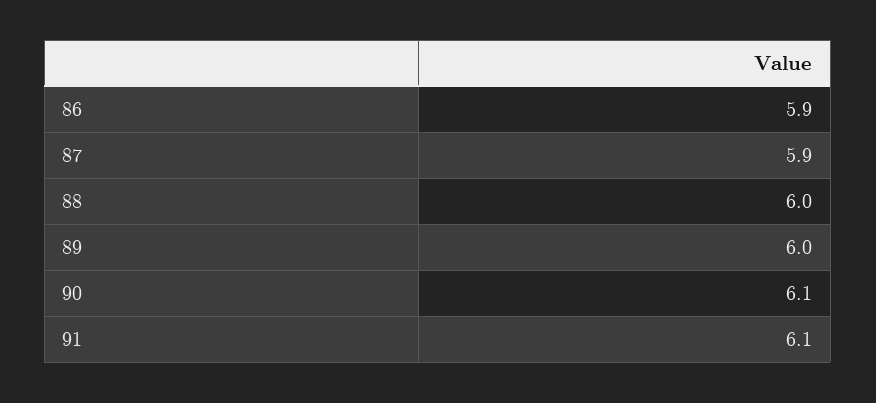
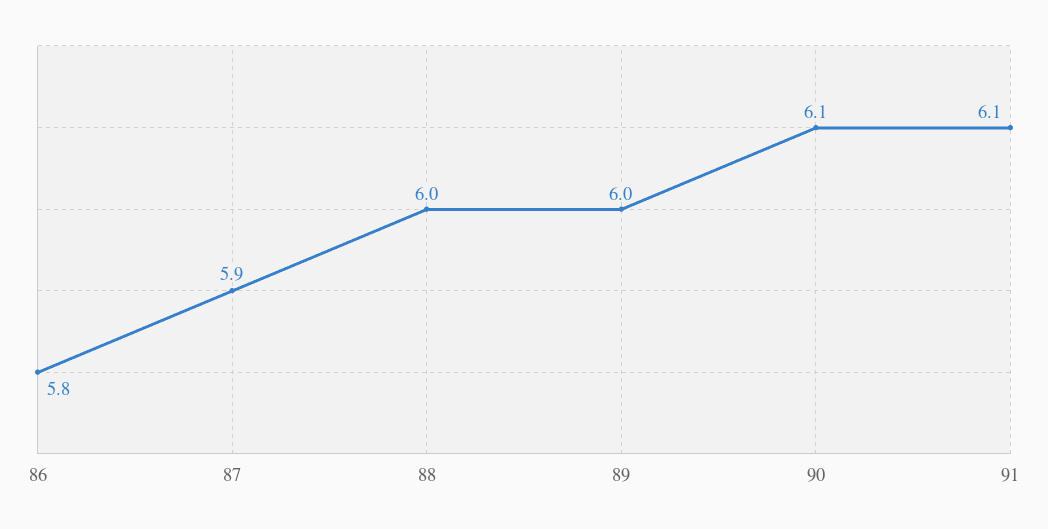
86: 5.9 -> 5.8

